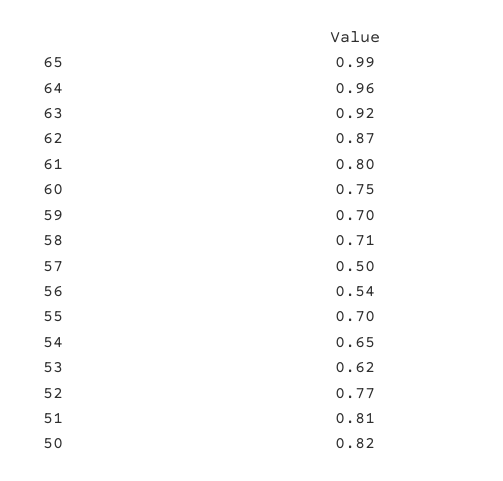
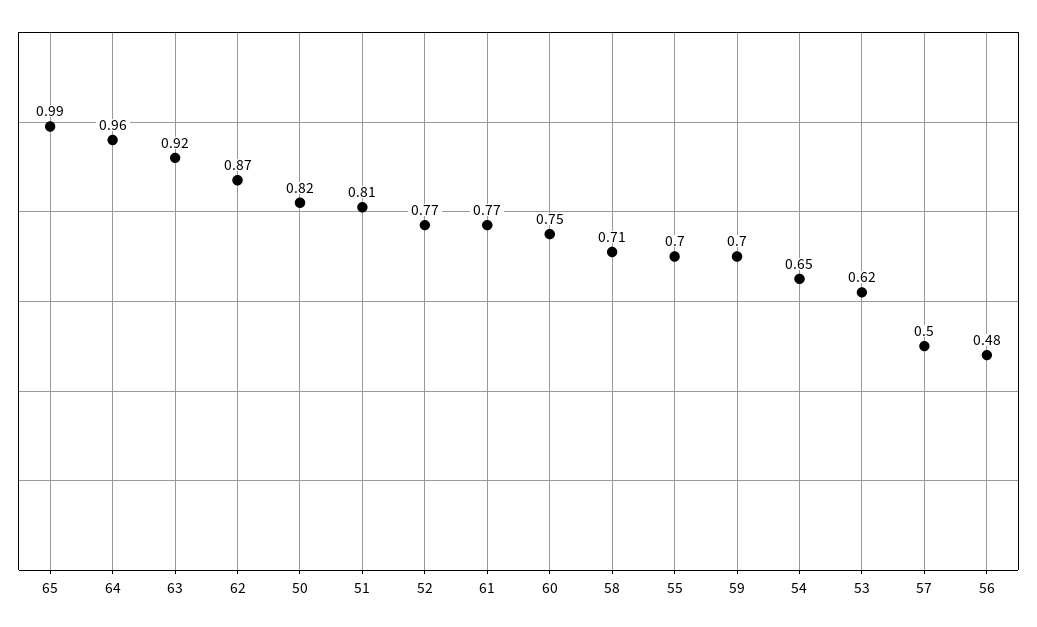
61: 0.8 -> 0.77
56: 0.54 -> 0.48

